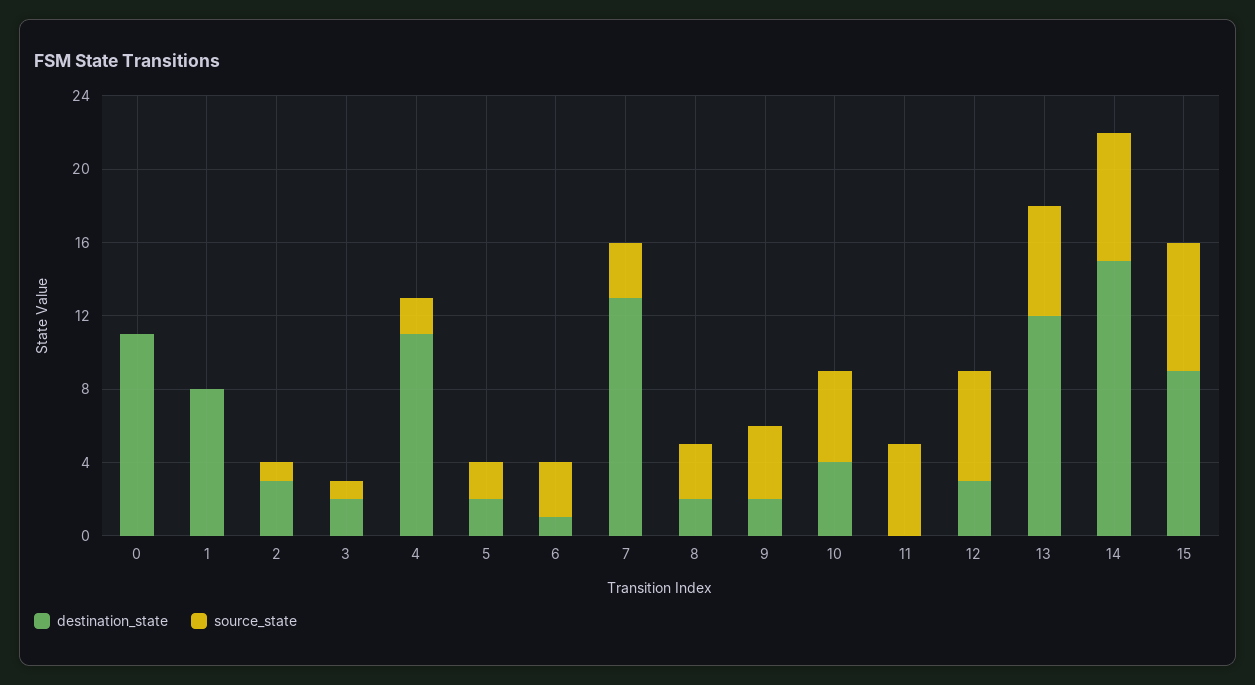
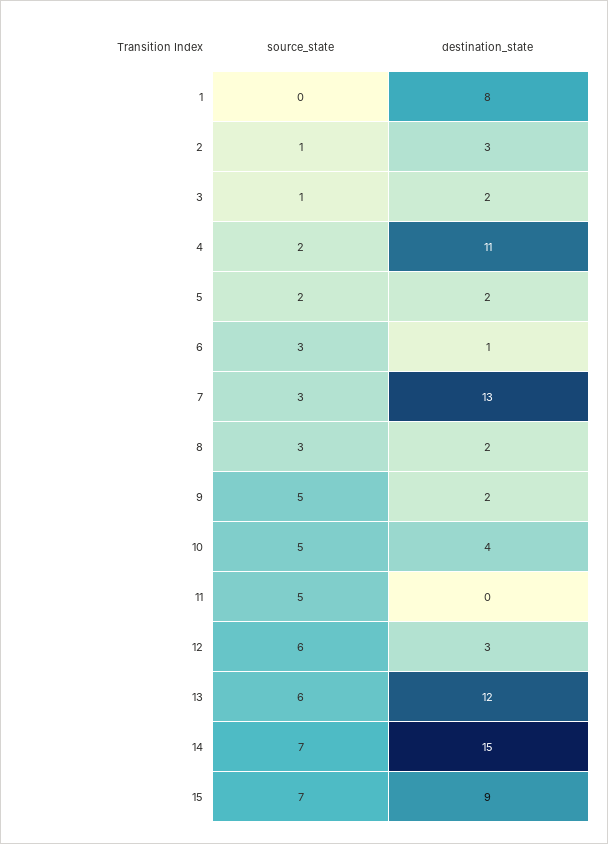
destination_state, 0: 11 -> none
source_state, 0: 0 -> none
source_state, 9: 4 -> 5

